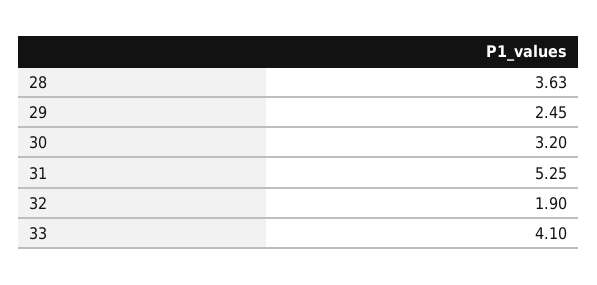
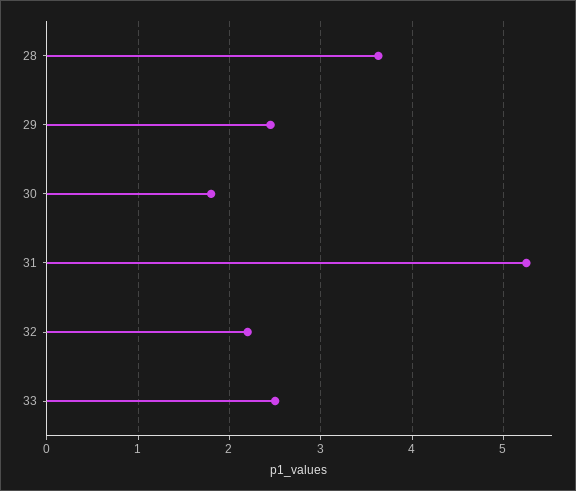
30: 3.2 -> 1.8
32: 1.9 -> 2.2
33: 4.1 -> 2.5

